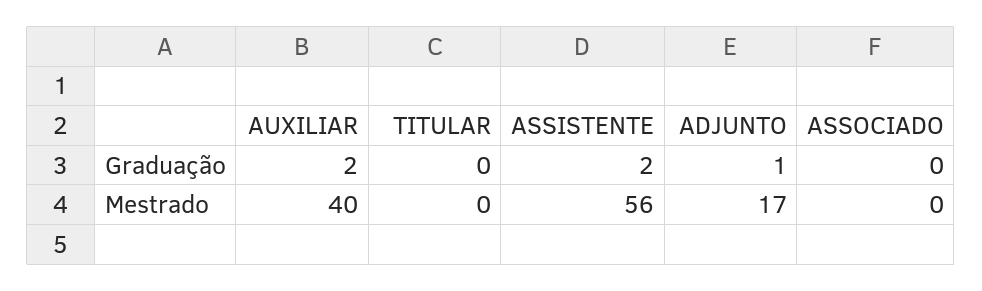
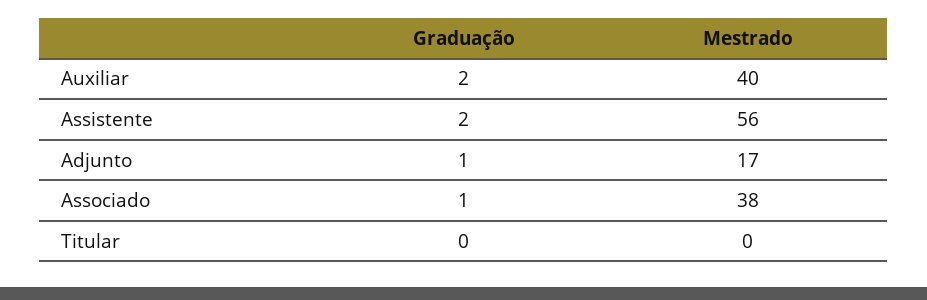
ASSOCIADO, Graduação: 0 -> 1
ASSOCIADO, Mestrado: 0 -> 38

